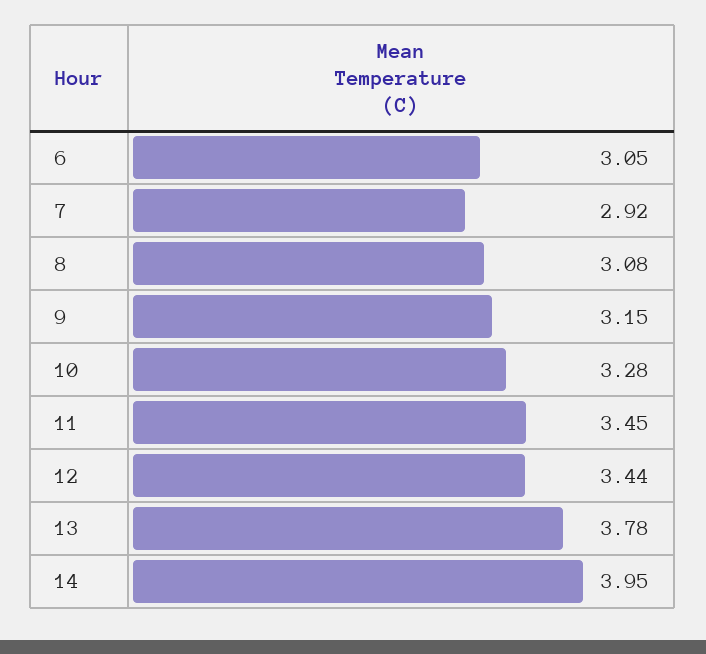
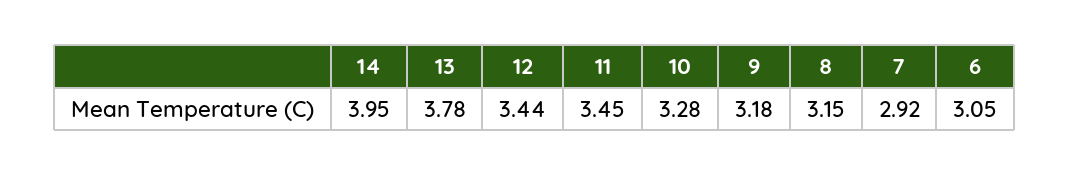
8: 3.08 -> 3.15
9: 3.15 -> 3.18

